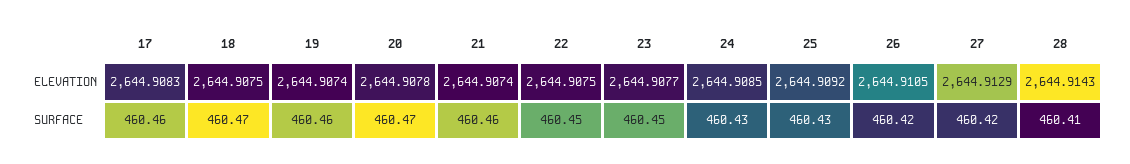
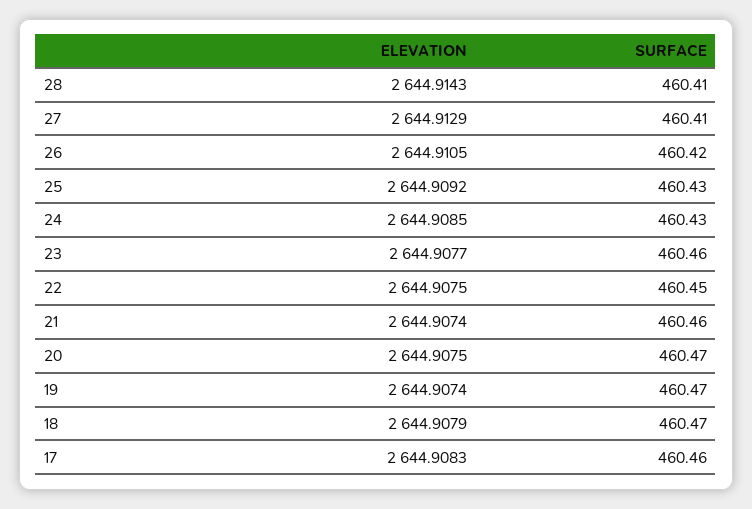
18, ELEVATION: 2644.9075 -> 2644.9079
20, ELEVATION: 2644.9078 -> 2644.9075
19, SURFACE: 460.46 -> 460.47
23, SURFACE: 460.45 -> 460.46
27, SURFACE: 460.42 -> 460.41

